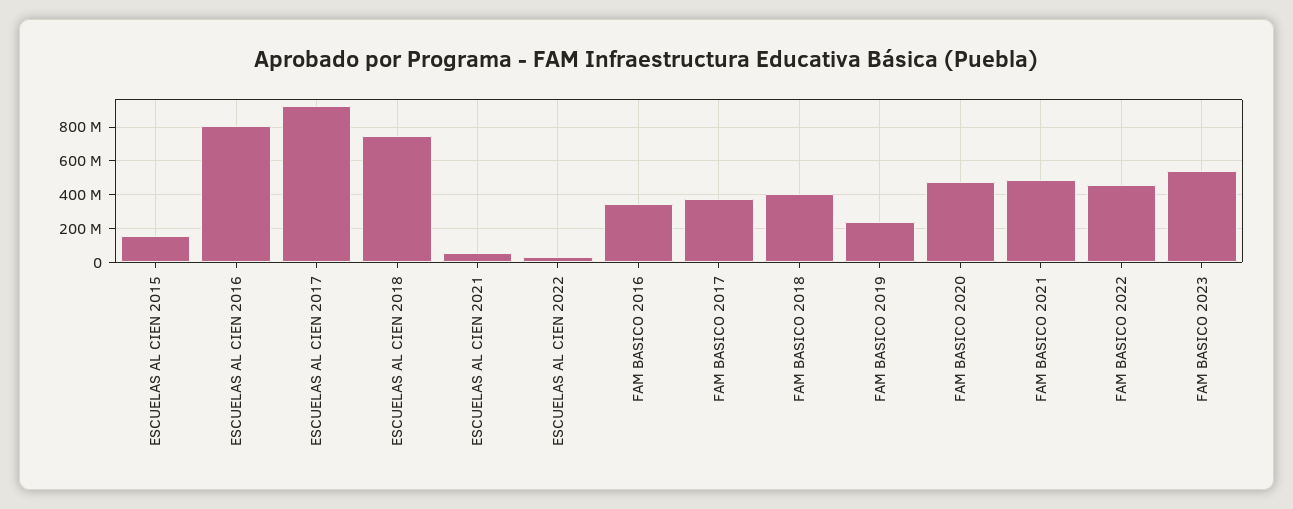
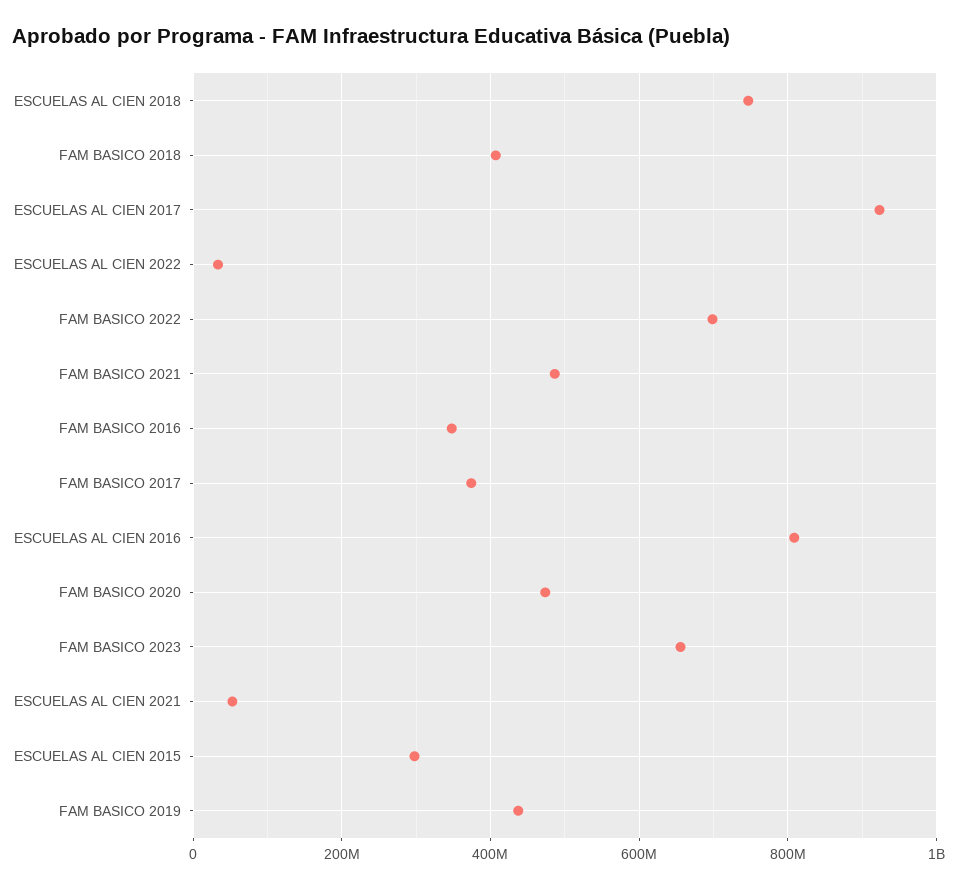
ESCUELAS AL CIEN 2015: 150000000 -> 300000000
FAM BASICO 2019: 250000000 -> 440000000
FAM BASICO 2022: 450000000 -> 700000000
FAM BASICO 2023: 550000000 -> 660000000

